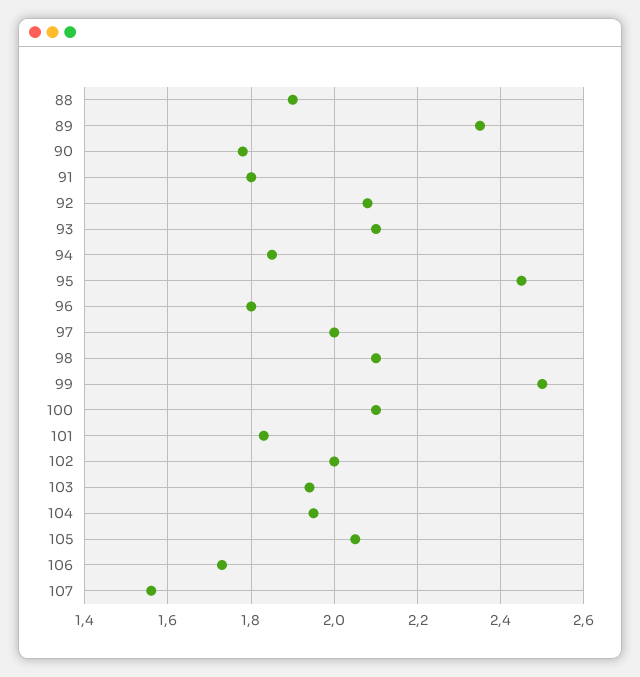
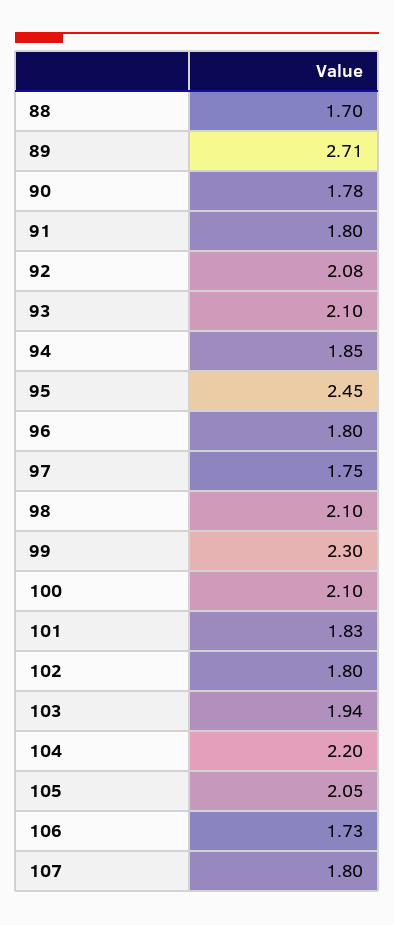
88: 1.9 -> 1.7
89: 2.35 -> 2.71
97: 2 -> 1.75
99: 2.5 -> 2.3
102: 2 -> 1.8
104: 1.95 -> 2.2
107: 1.55 -> 1.8

